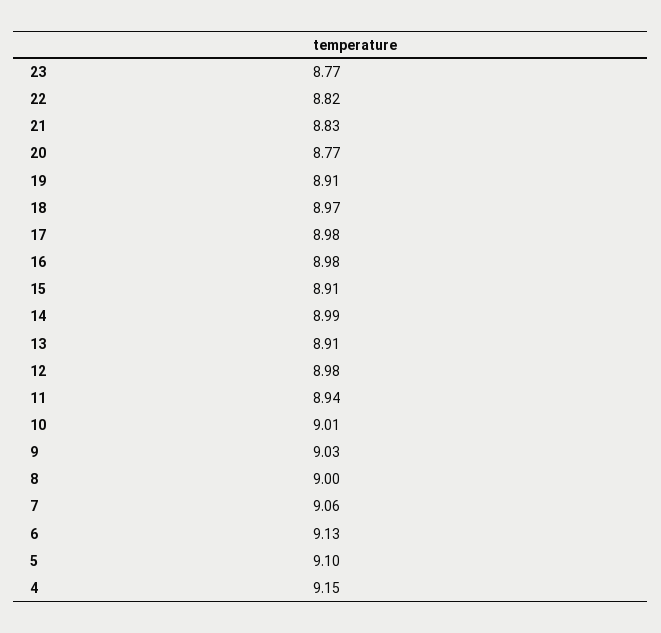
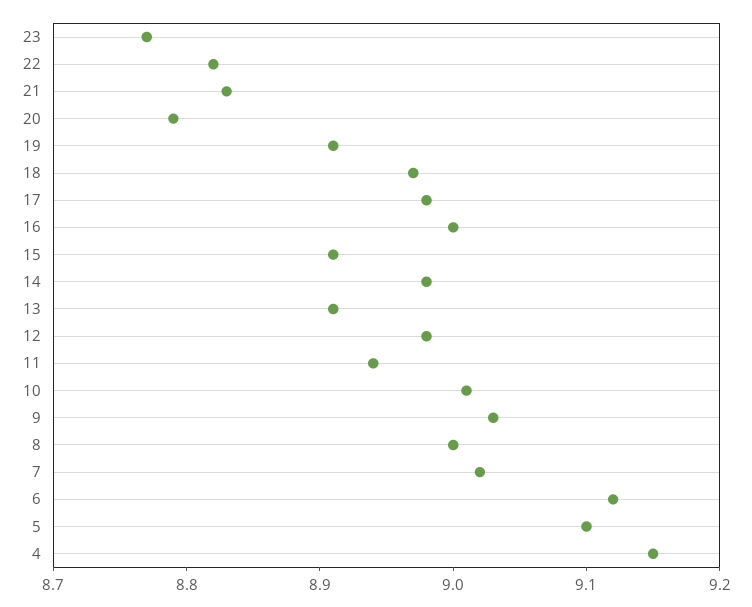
20: 8.77 -> 8.79
16: 8.98 -> 9
14: 8.99 -> 8.98
7: 9.06 -> 9.02
6: 9.13 -> 9.12

